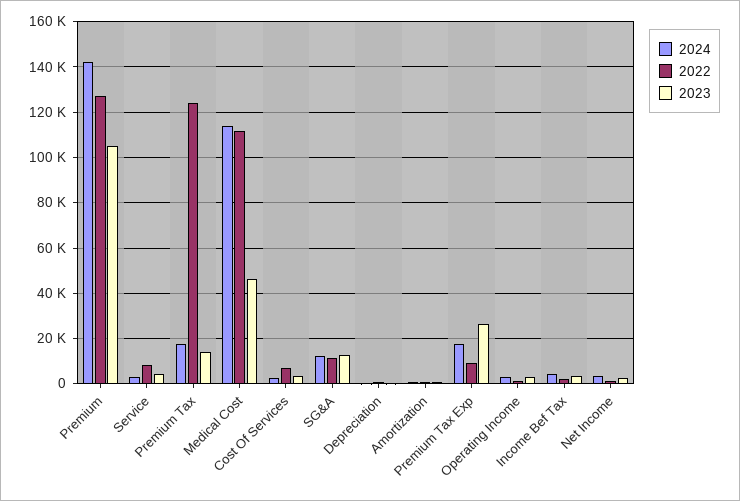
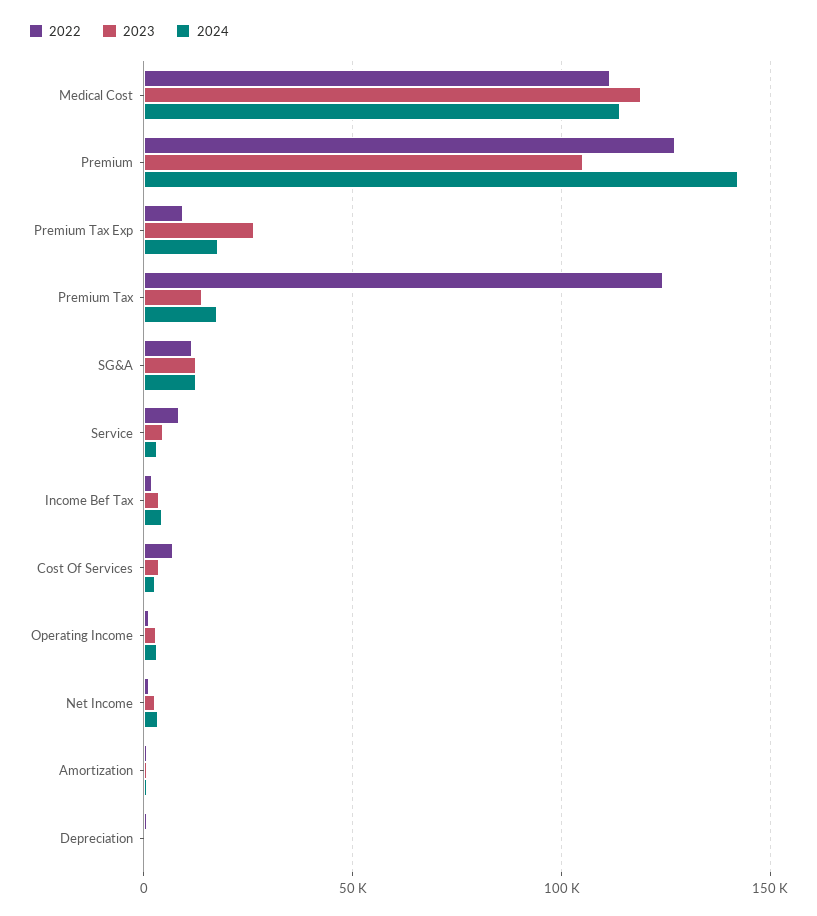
2023, Medical Cost: 45000 -> 120000

